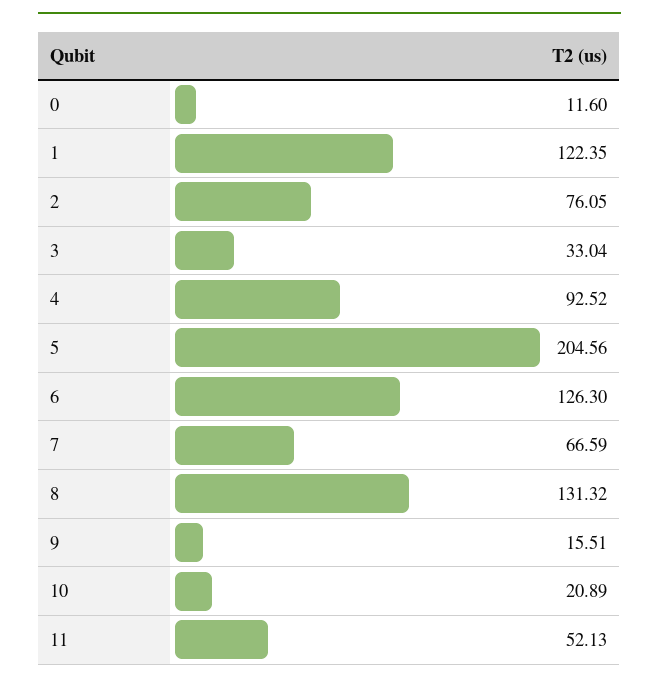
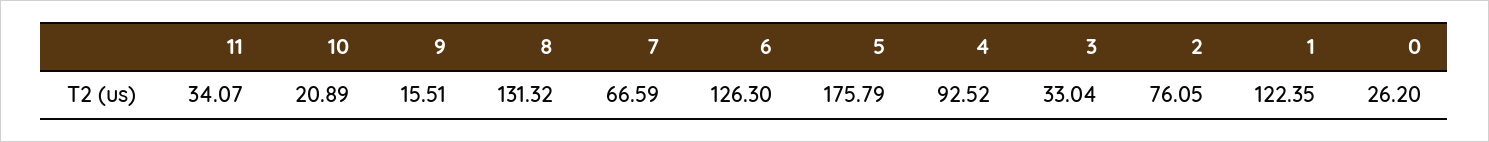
0: 11.6 -> 26.2
5: 204.56 -> 175.79
11: 52.13 -> 34.07

